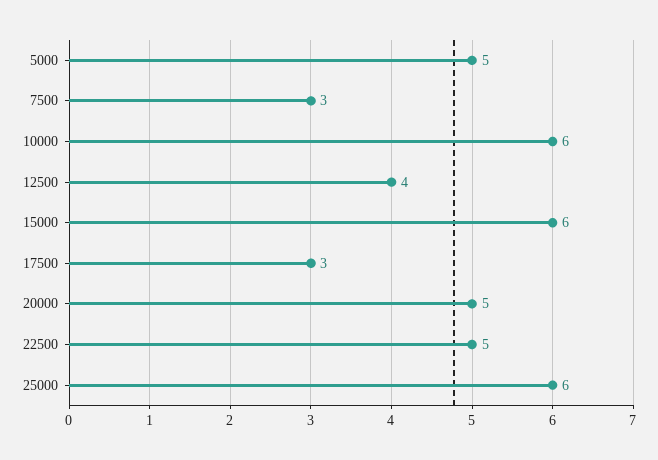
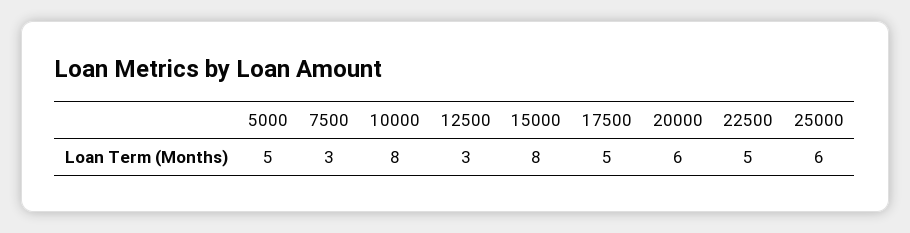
10000: 6 -> 8
12500: 4 -> 3
15000: 6 -> 8
17500: 3 -> 5
20000: 5 -> 6

